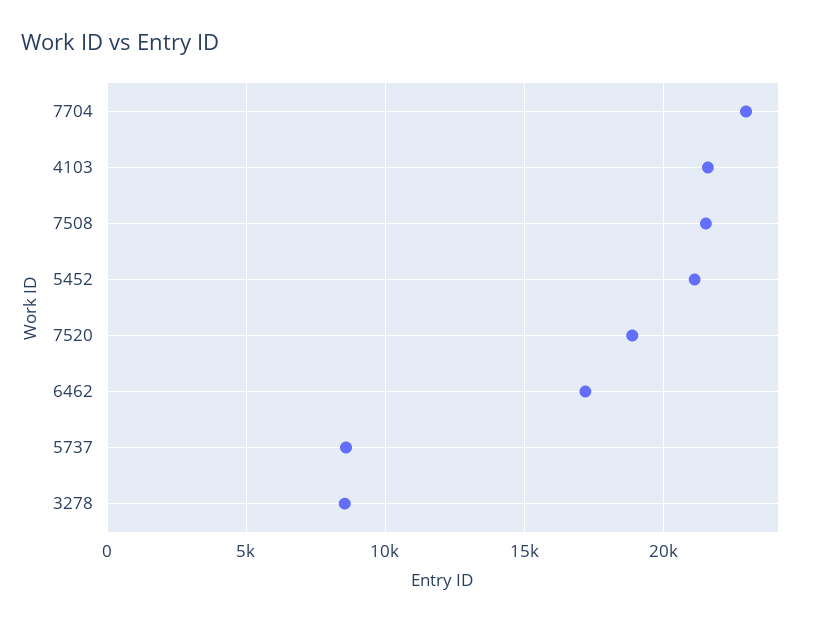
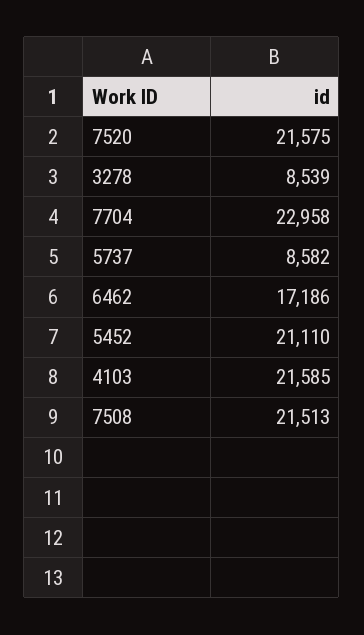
7520: 19000 -> 21575

